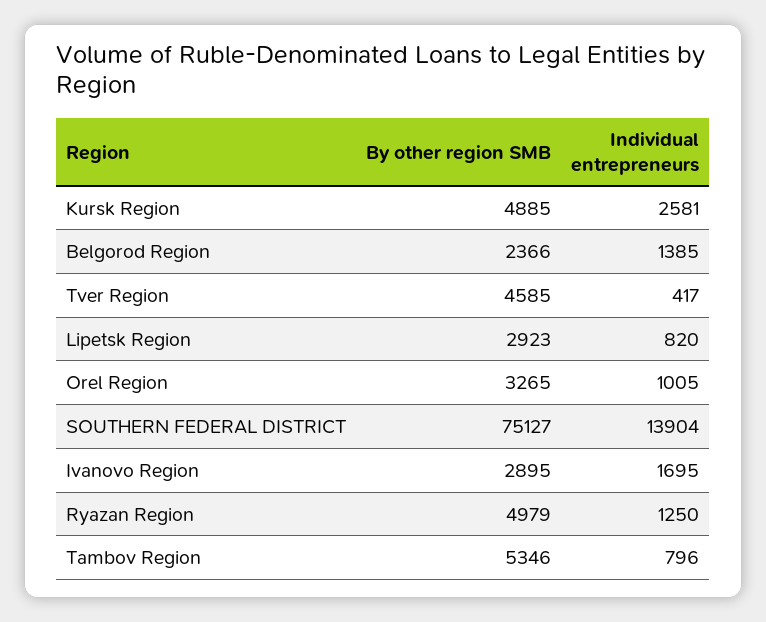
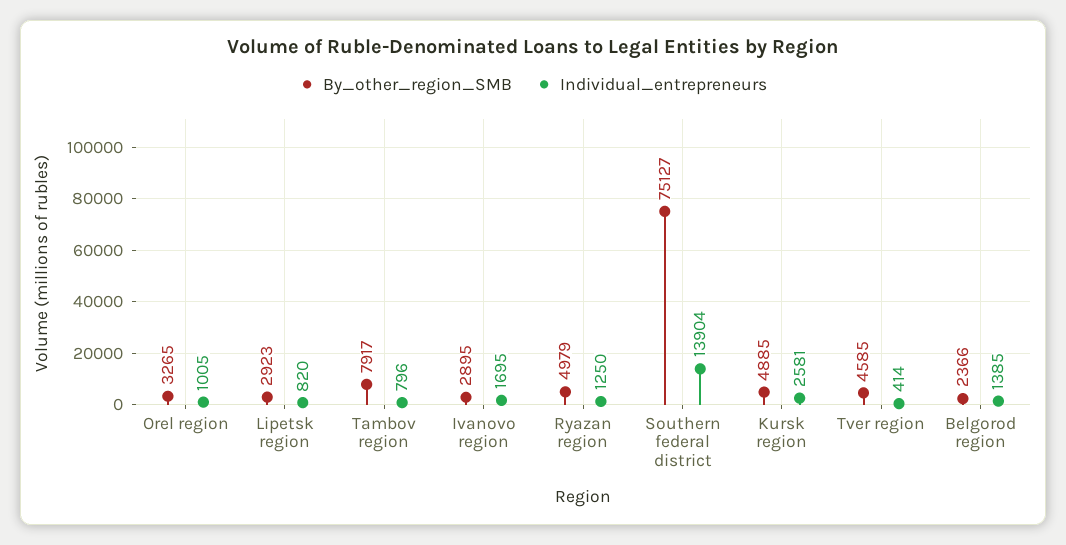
Individual entrepreneurs, Tver Region: 417 -> 414
By other region SMB, Tambov Region: 5346 -> 7917

